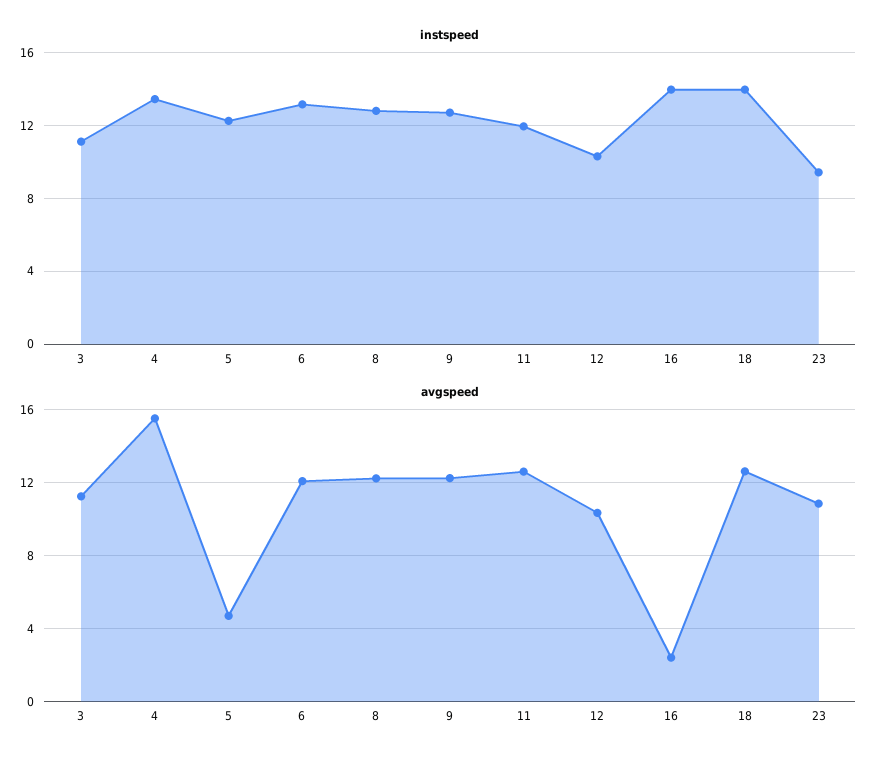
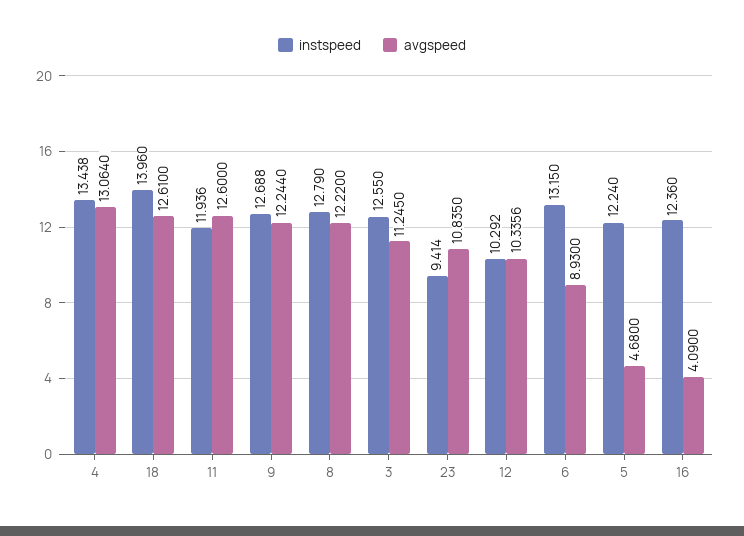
instspeed, 3: 11 -> 12.55
instspeed, 16: 14 -> 12.36
avgspeed, 4: 15.5 -> 13.064
avgspeed, 6: 12 -> 8.93
avgspeed, 16: 2.5 -> 4.09

